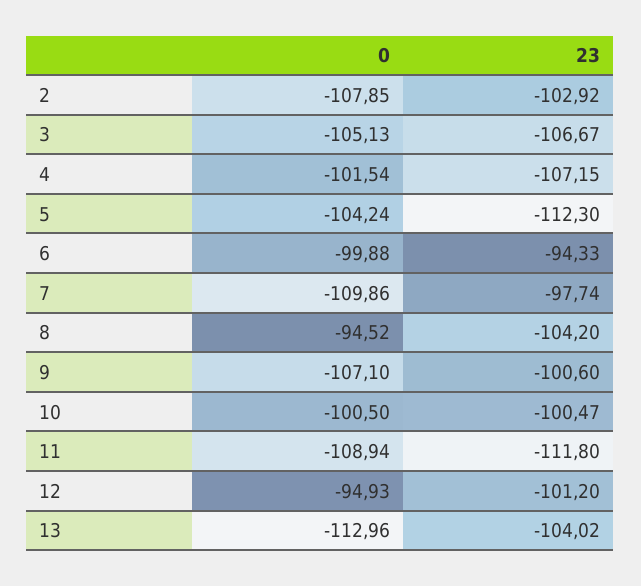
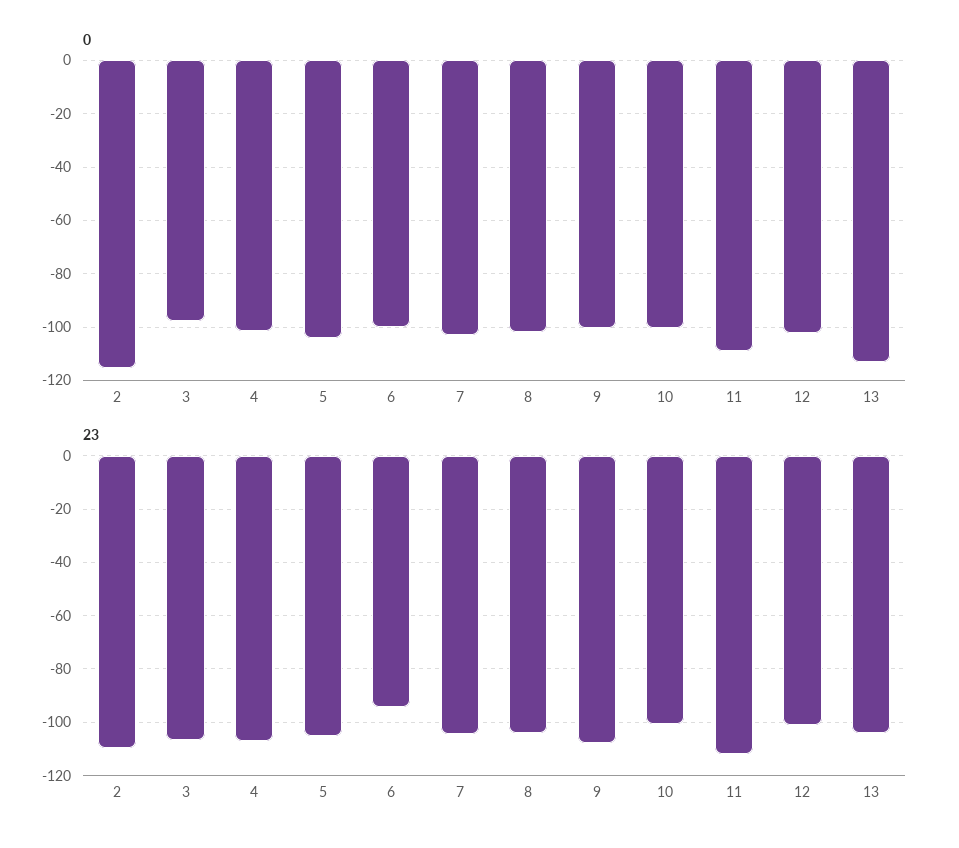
0, 2: -107.85 -> -115
23, 2: -102.92 -> -110
0, 3: -105.13 -> -97.5
23, 5: -112.3 -> -105
0, 7: -109.86 -> -102.5
23, 7: -97.74 -> -105
0, 8: -94.52 -> -102.5
0, 9: -107.1 -> -100
23, 9: -100.6 -> -107.5
0, 12: -94.93 -> -102.5

